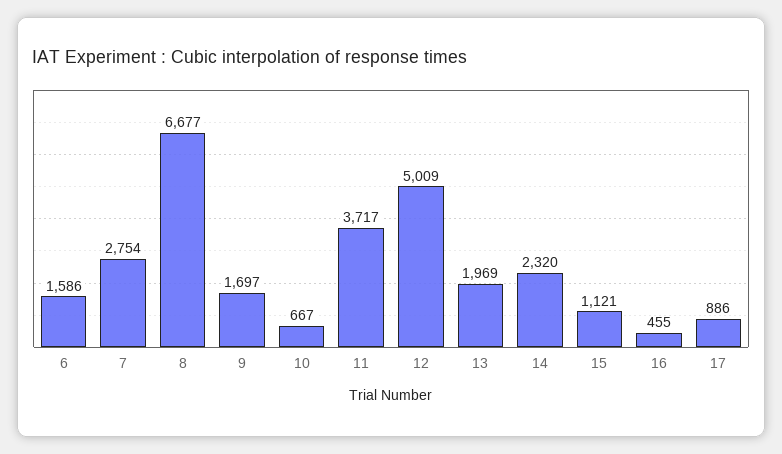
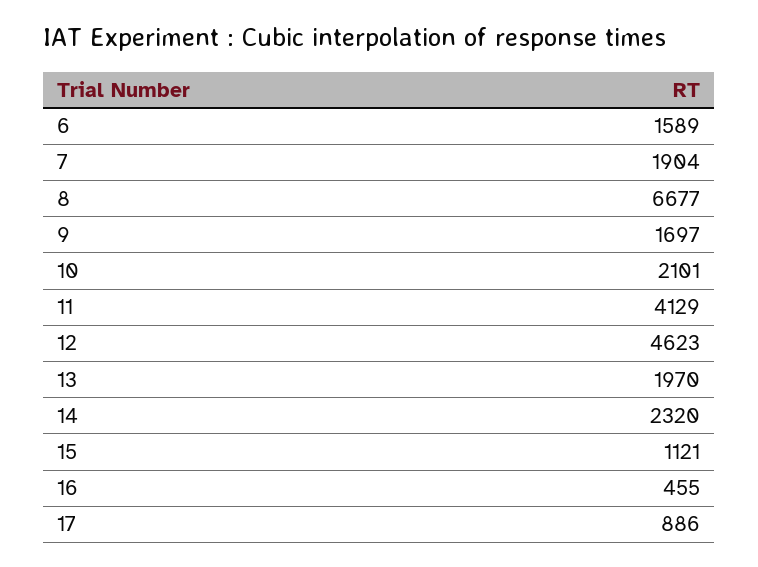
6: 1586 -> 1589
7: 2754 -> 1904
10: 667 -> 2101
11: 3717 -> 4129
12: 5009 -> 4623
13: 1969 -> 1970

